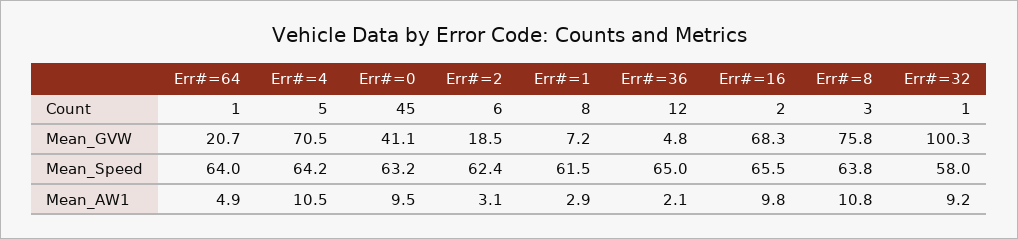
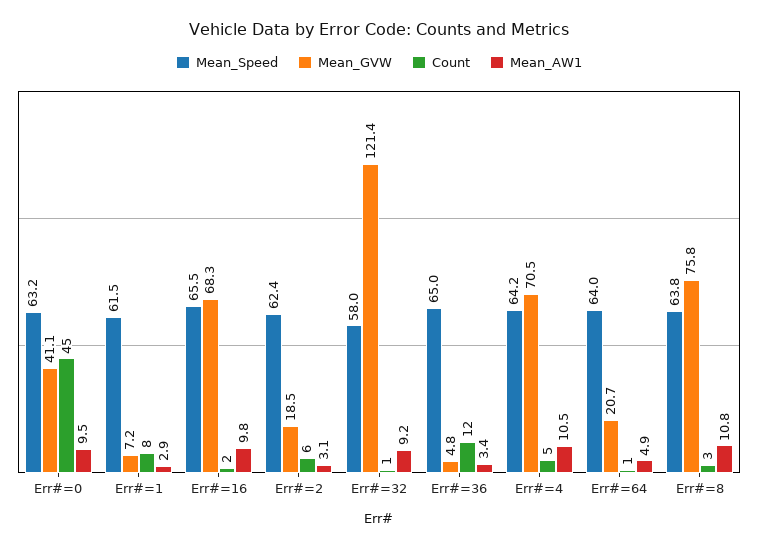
Mean_GVW, Err#=32: 100.3 -> 121.4
Mean_AW1, Err#=36: 2.1 -> 3.4

